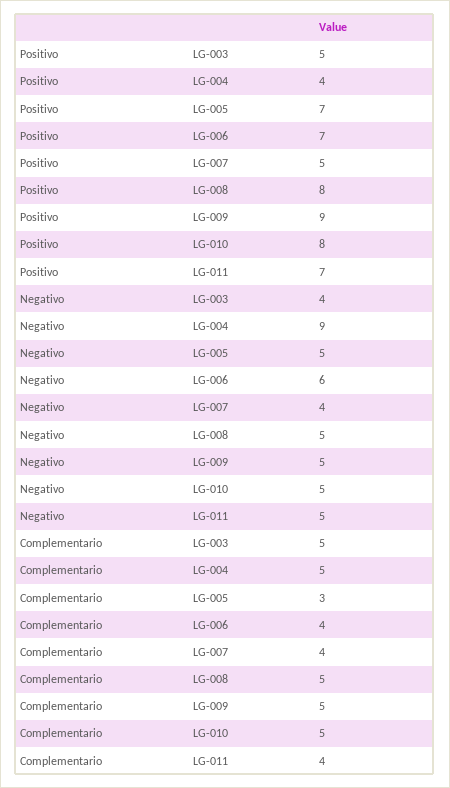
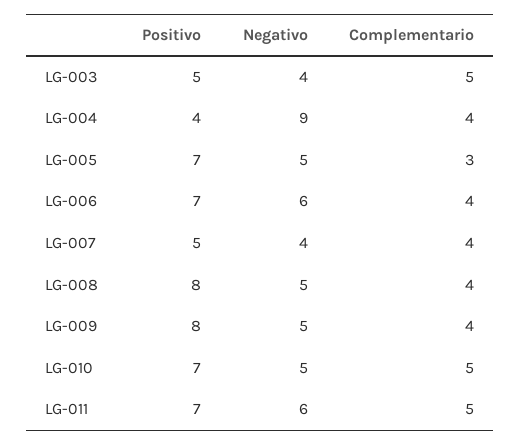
Positivo, LG-009: 9 -> 8
Positivo, LG-010: 8 -> 7
Negativo, LG-011: 5 -> 6
Complementario, LG-004: 5 -> 4
Complementario, LG-008: 5 -> 4
Complementario, LG-009: 5 -> 4
Complementario, LG-011: 4 -> 5

